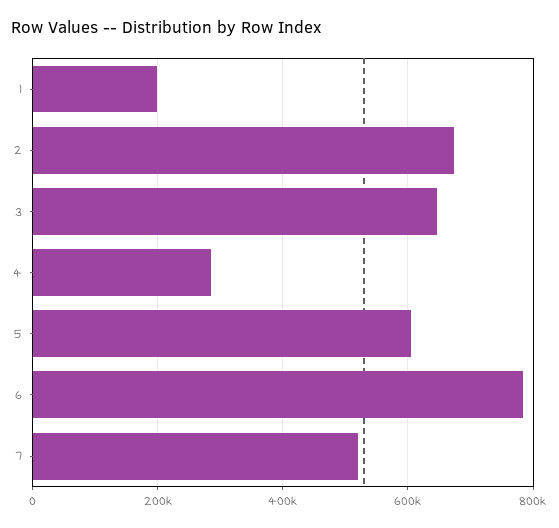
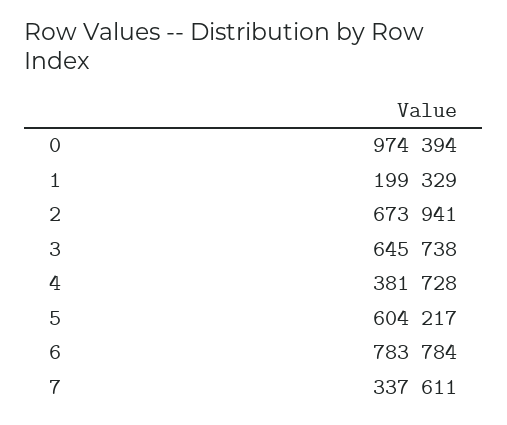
4: 280000 -> 381728
7: 520000 -> 337611
0: none -> 974394

